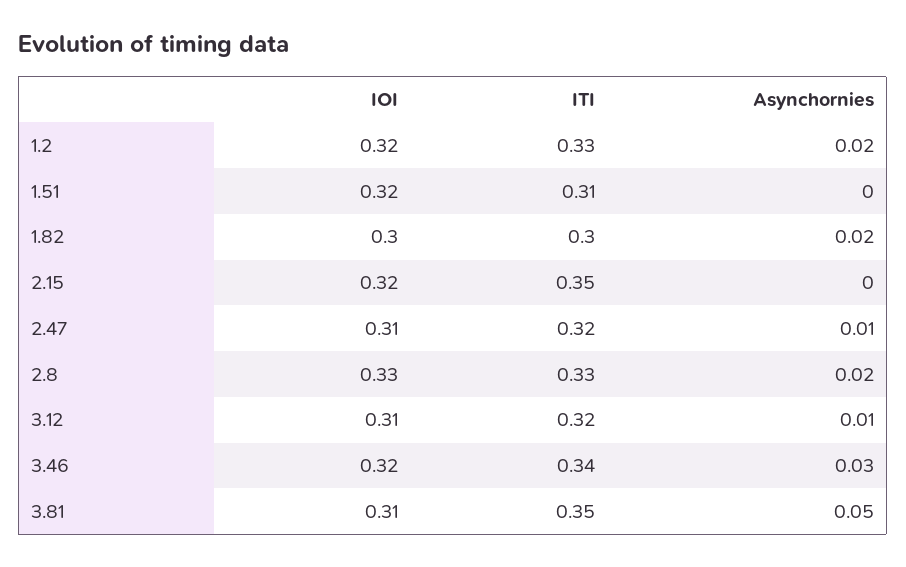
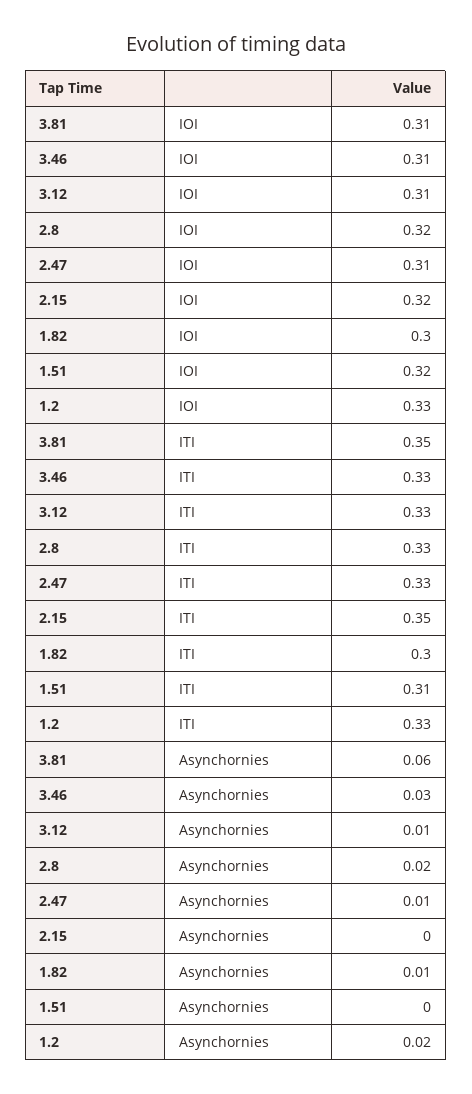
IOI, 1.2: 0.32 -> 0.33
Asynchornies, 1.82: 0.02 -> 0.01
ITI, 2.47: 0.32 -> 0.33
IOI, 2.8: 0.33 -> 0.32
ITI, 3.12: 0.32 -> 0.33
IOI, 3.46: 0.32 -> 0.31
ITI, 3.46: 0.34 -> 0.33
Asynchornies, 3.81: 0.05 -> 0.06

